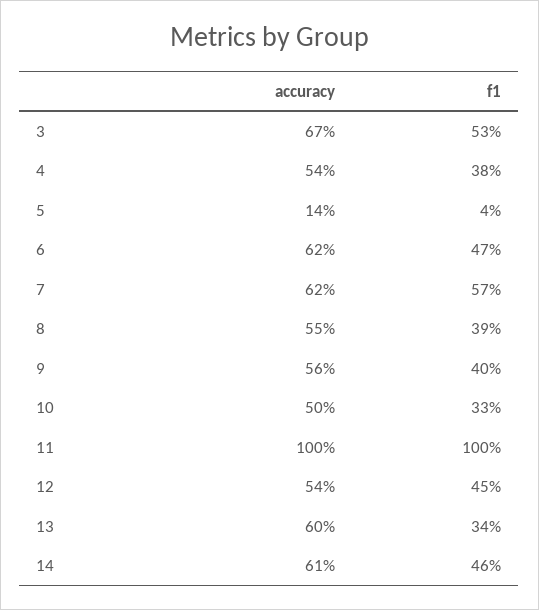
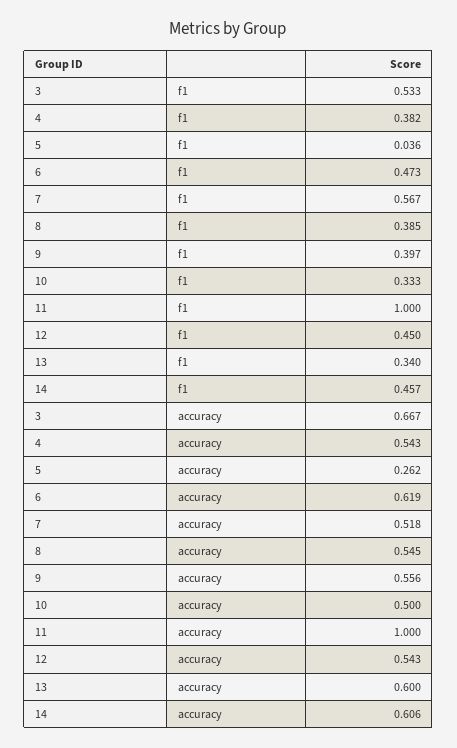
accuracy, 5: 0.14 -> 0.262
accuracy, 7: 0.62 -> 0.518

